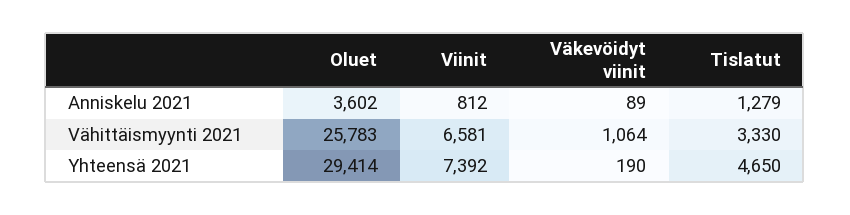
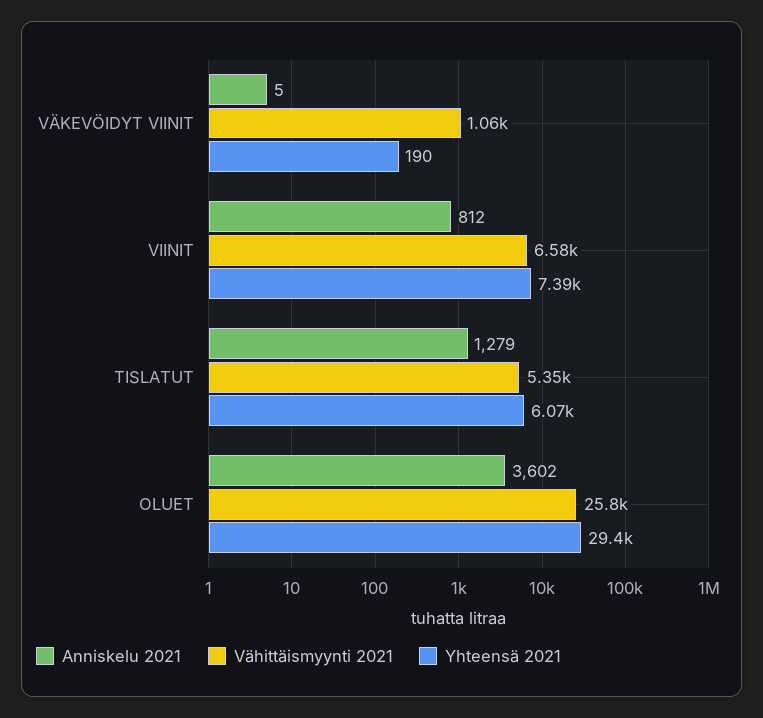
Anniskelu 2021, Väkevöidyt viinit: 89 -> 5
Vähittäismyynti 2021, Tislatut: 3330 -> 5350
Yhteensä 2021, Tislatut: 4650 -> 6070

